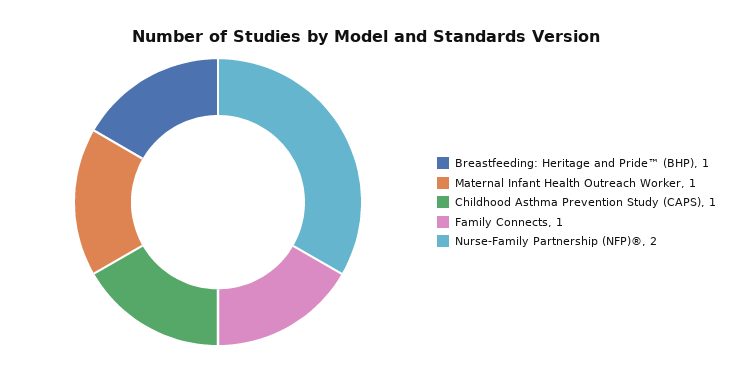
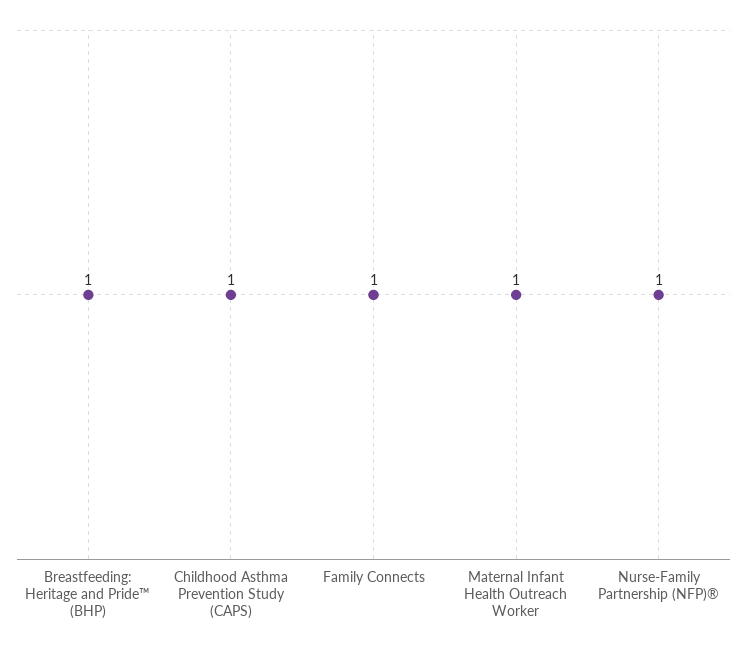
Nurse-Family Partnership (NFP)®: 2 -> 1

